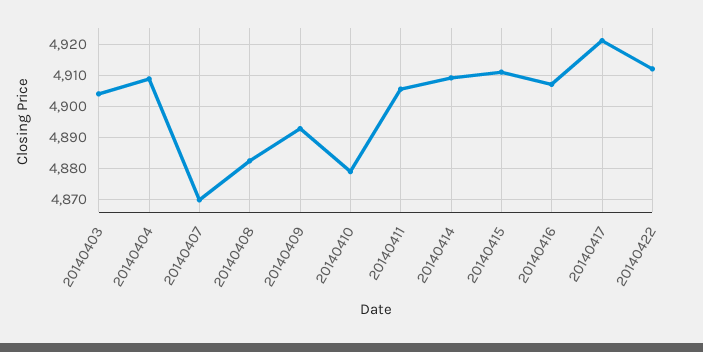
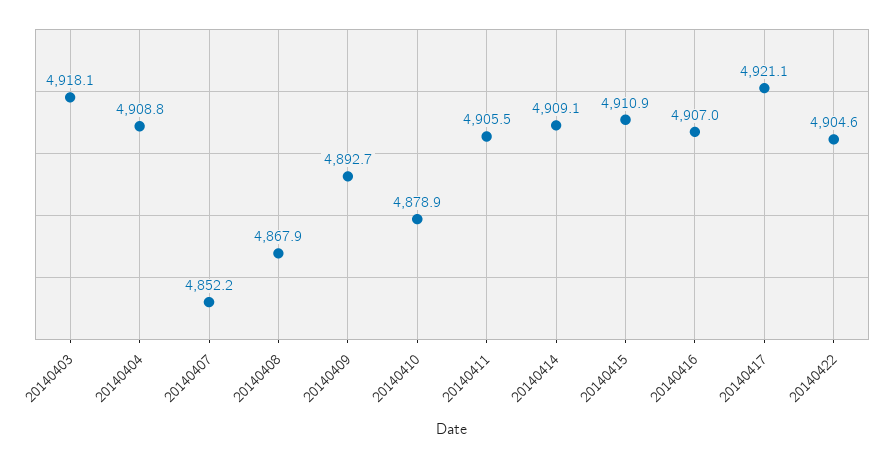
20140403: 4904 -> 4918.1
20140407: 4870 -> 4852.2
20140408: 4882 -> 4867.9
20140422: 4912 -> 4904.6

